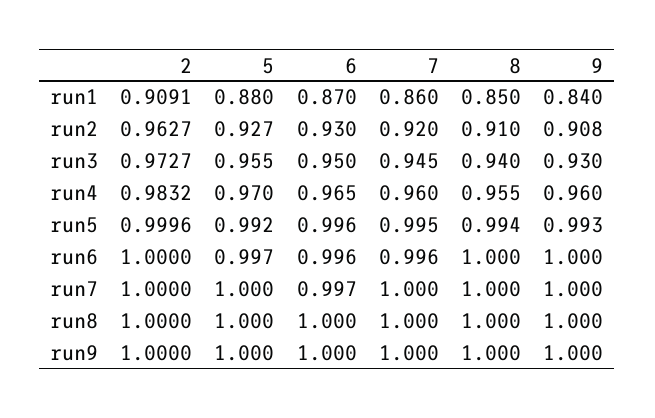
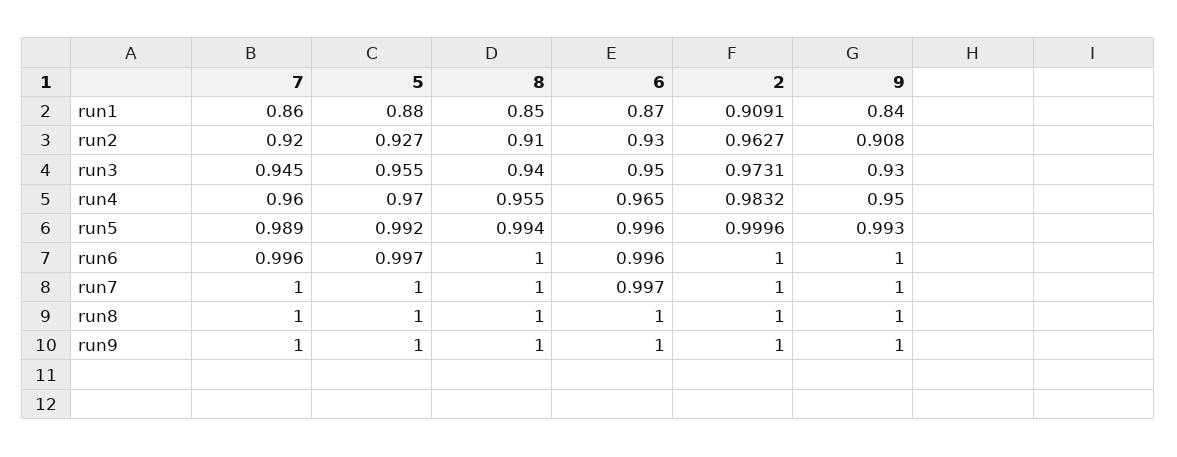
2, run3: 0.9727 -> 0.9731
9, run4: 0.96 -> 0.95
7, run5: 0.995 -> 0.989

